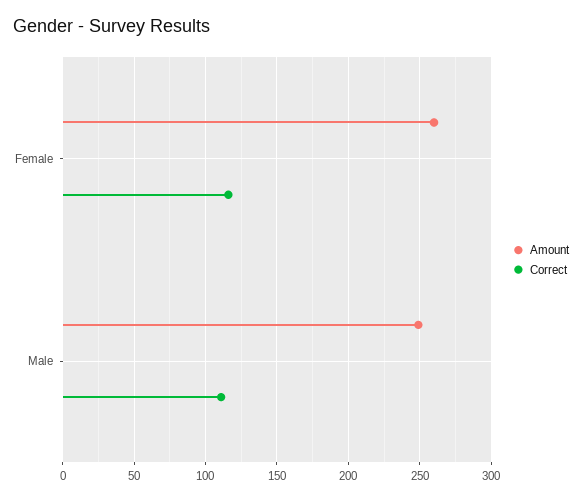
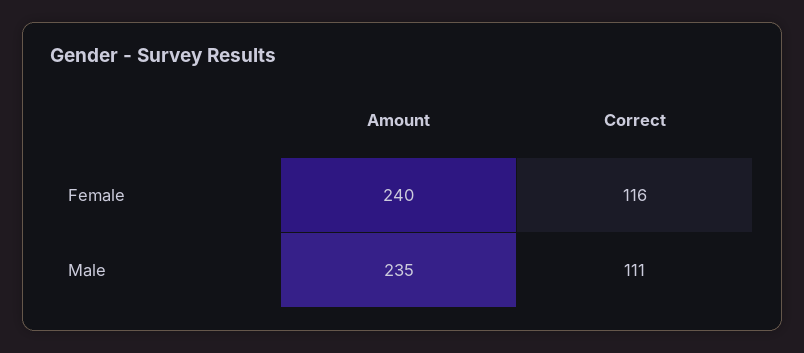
Amount, Female: 260 -> 240
Amount, Male: 250 -> 235

